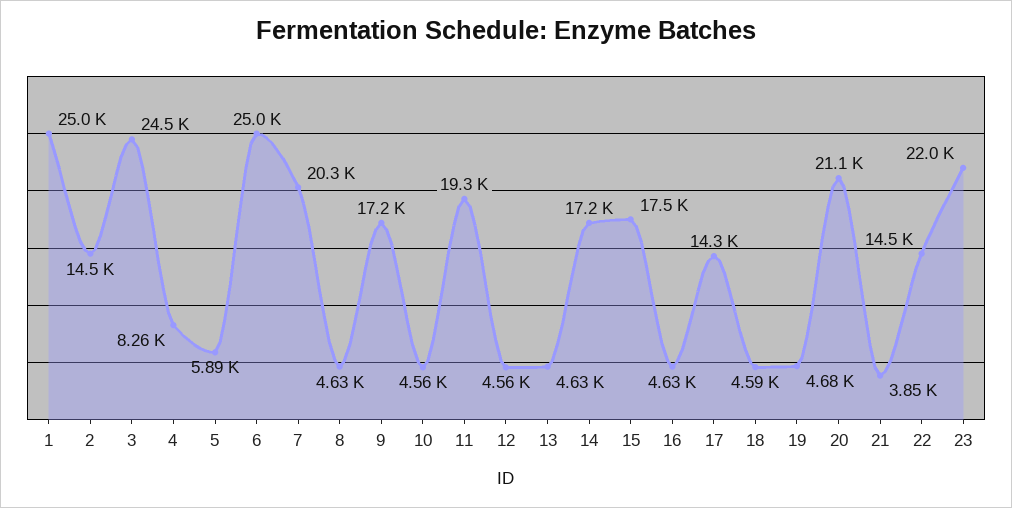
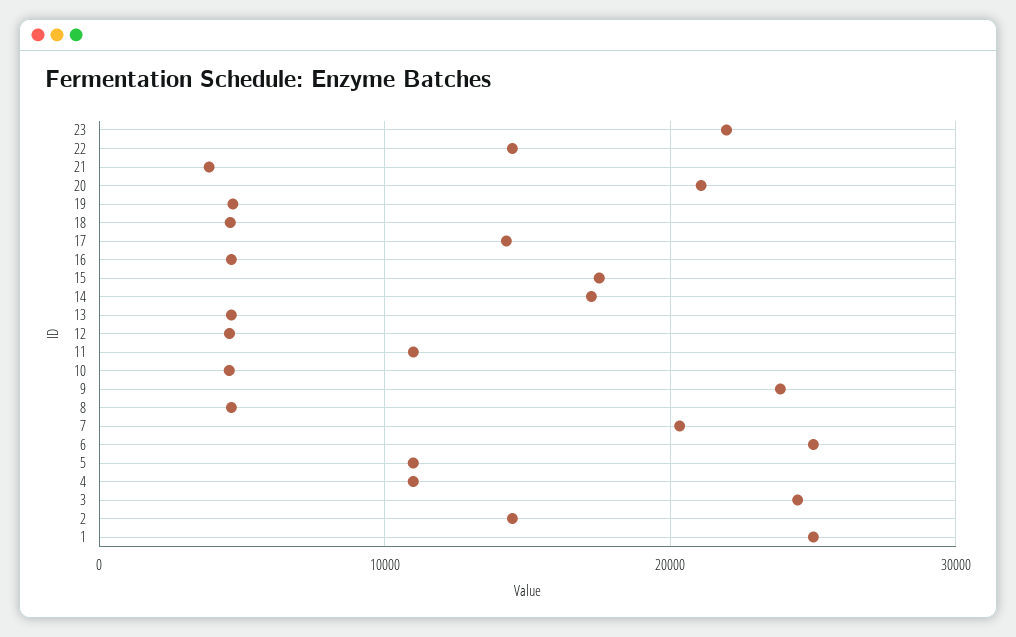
4: 8260 -> 11000
5: 5890 -> 11000
9: 17200 -> 24000
11: 19300 -> 11000

